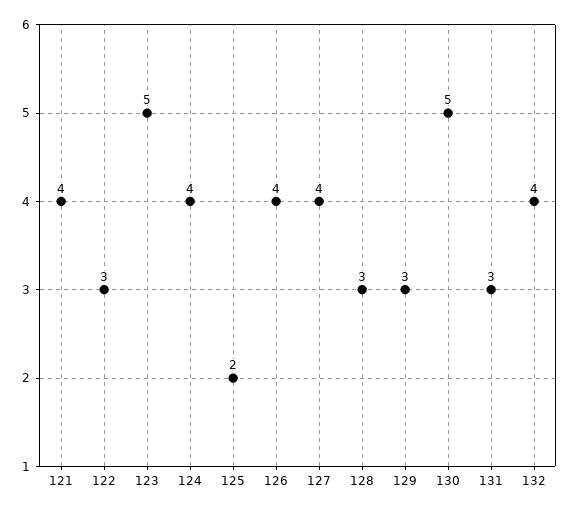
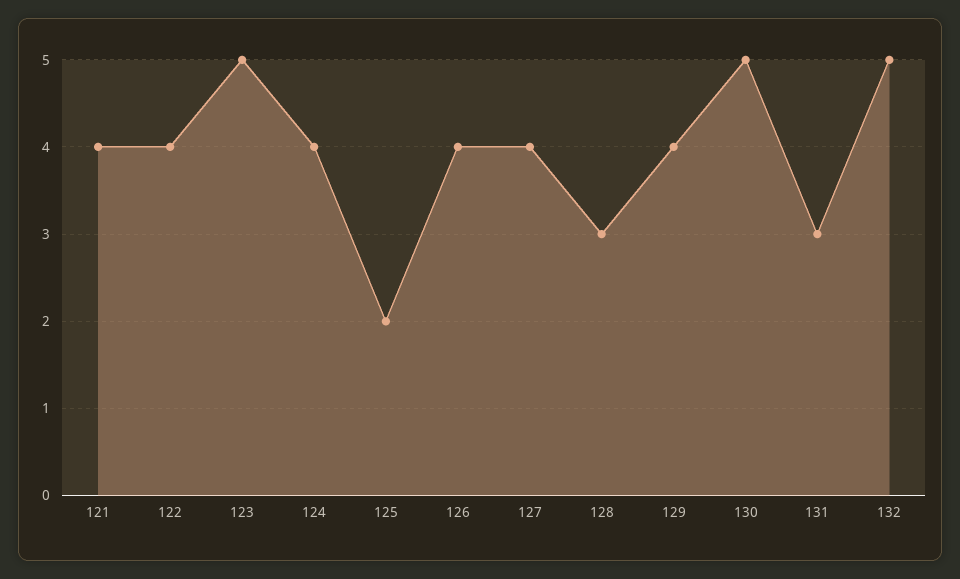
122: 3 -> 4
129: 3 -> 4
132: 4 -> 5

